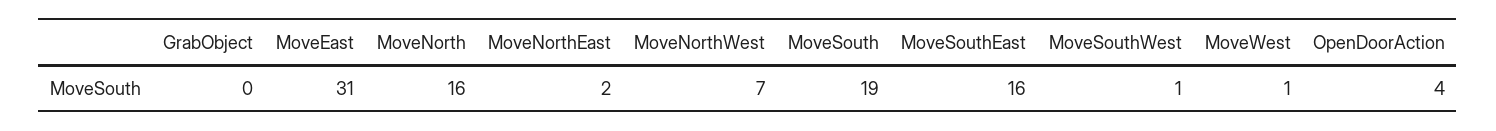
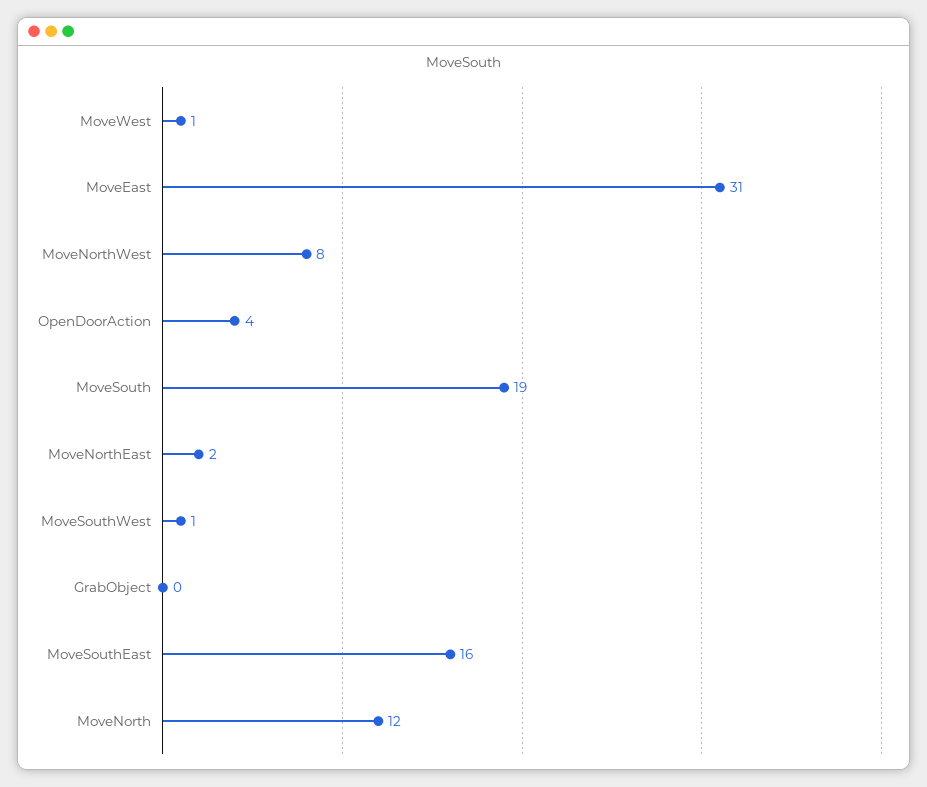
MoveNorth: 16 -> 12
MoveNorthWest: 7 -> 8

